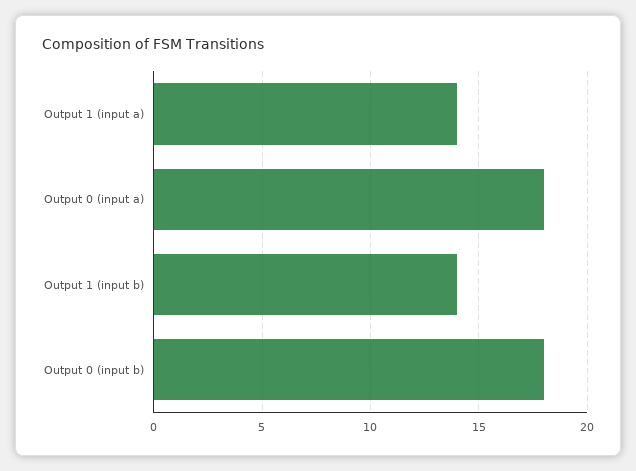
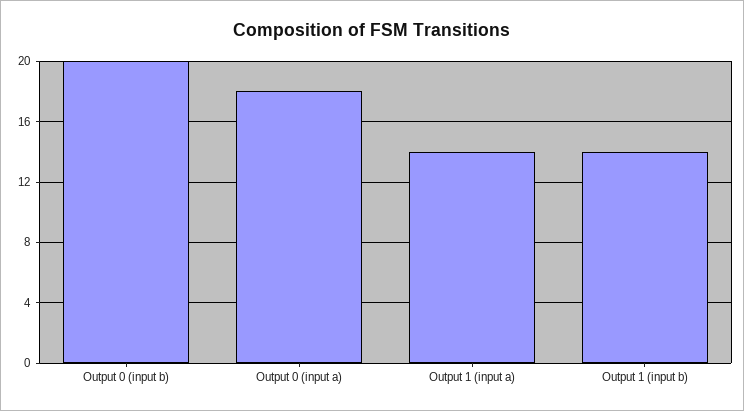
Output 0 (input b): 18 -> 20

